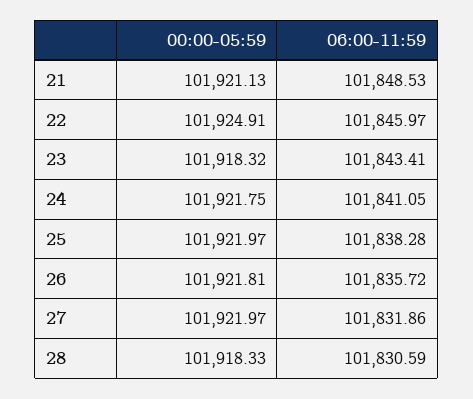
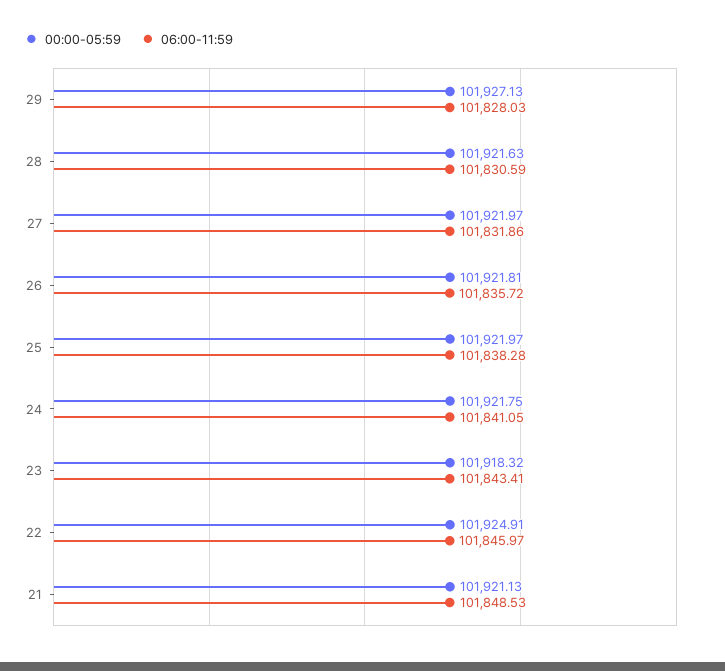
00:00-05:59, 28: 101918.33 -> 101921.63
00:00-05:59, 29: none -> 101927.13
06:00-11:59, 29: none -> 101828.03

